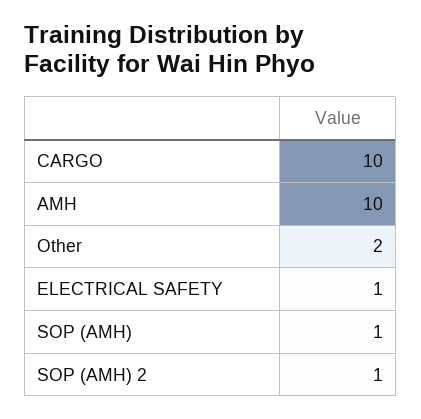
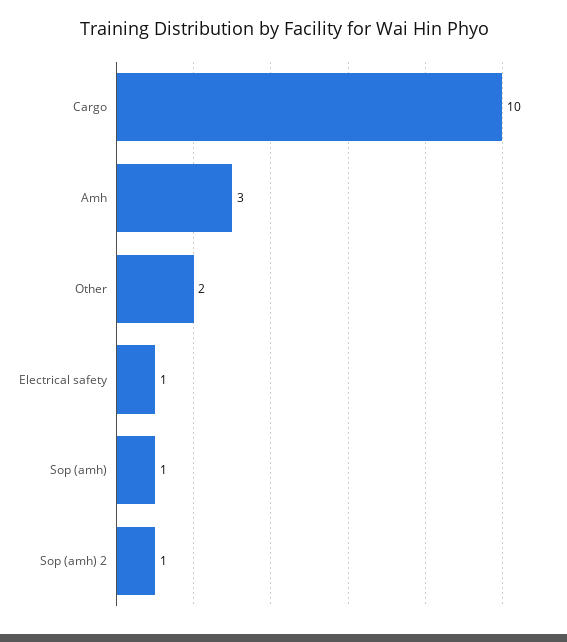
AMH: 10 -> 3

